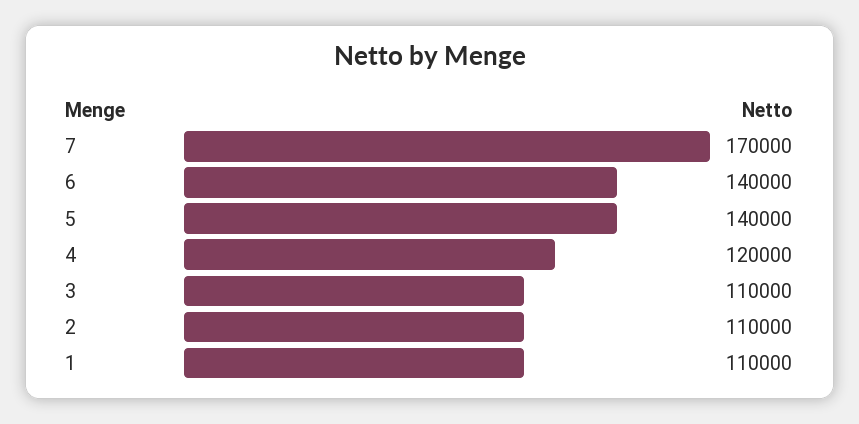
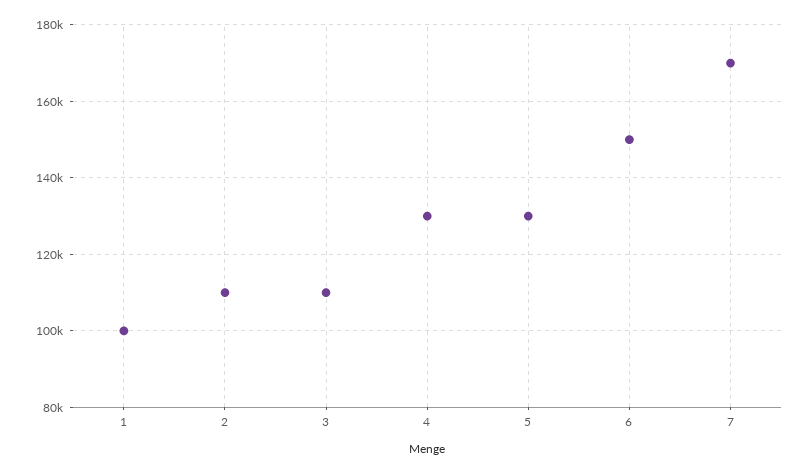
6: 140000 -> 150000
5: 140000 -> 130000
4: 120000 -> 130000
1: 110000 -> 100000

